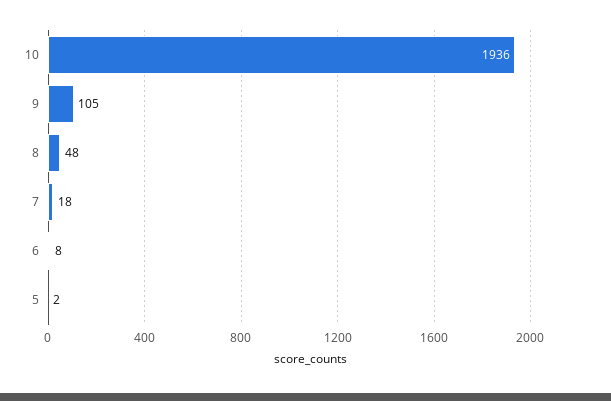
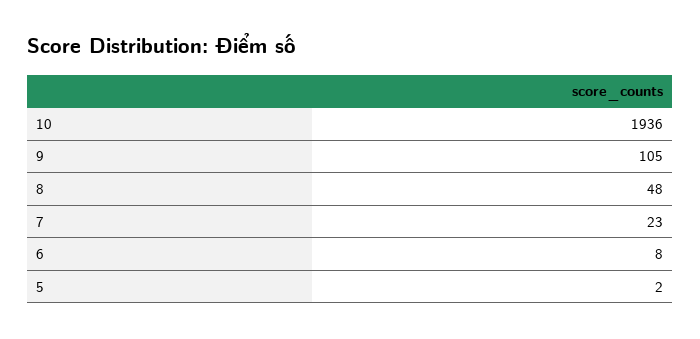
7: 18 -> 23

